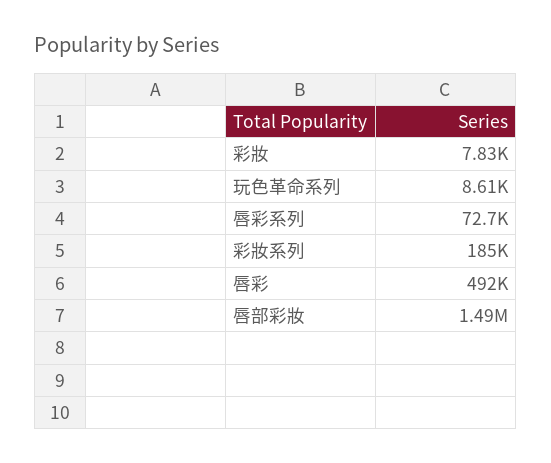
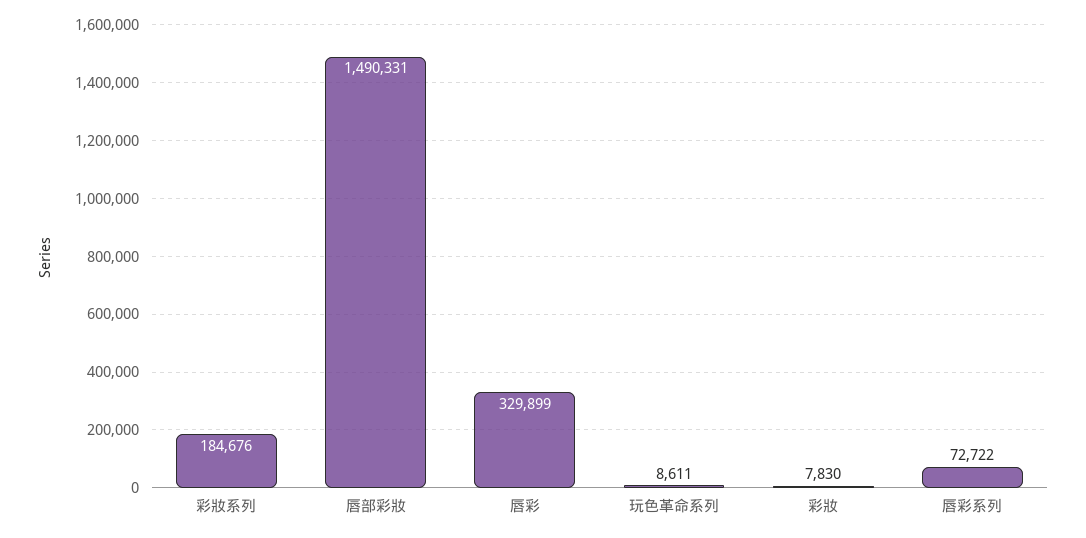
唇彩: 492000 -> 329899

